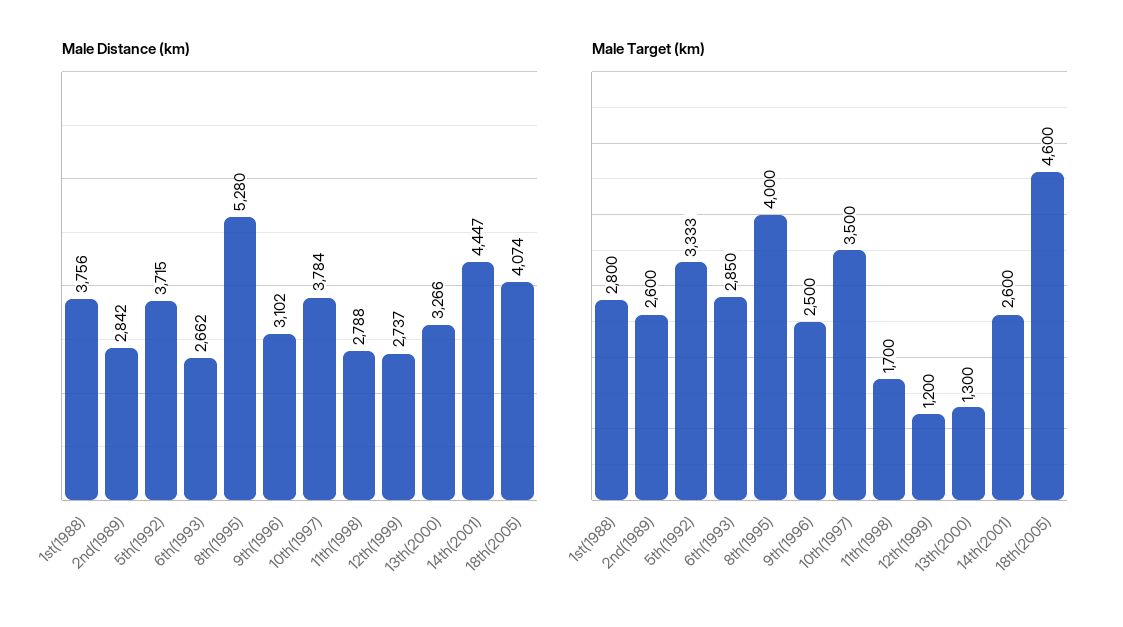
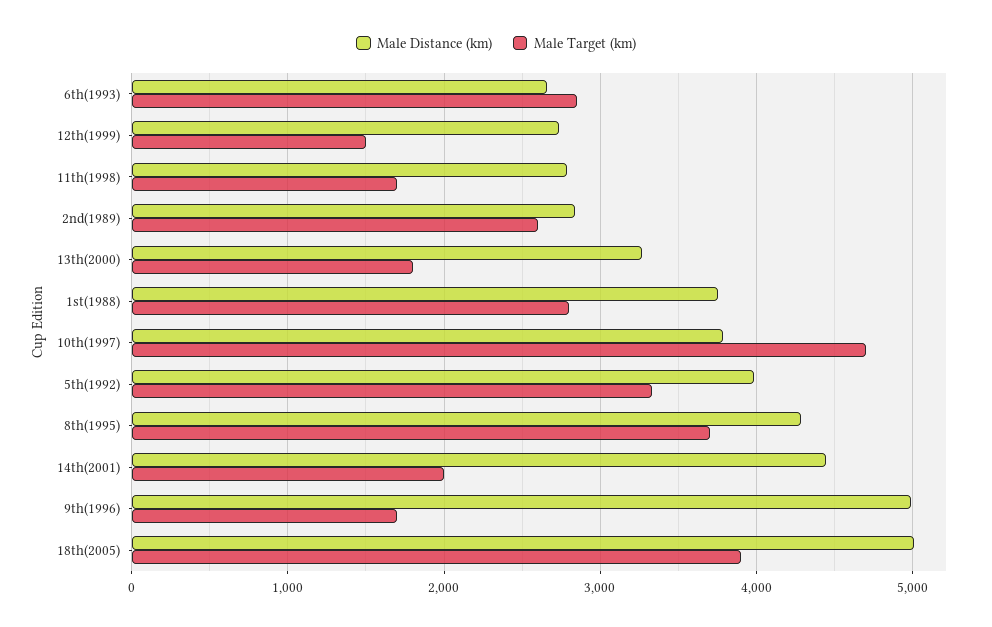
Male Distance (km), 5th(1992): 3715 -> 4000
Male Distance (km), 8th(1995): 5280 -> 4300
Male Distance (km), 9th(1996): 3102 -> 5000
Male Distance (km), 18th(2005): 4074 -> 5000
Male Target (km), 8th(1995): 4000 -> 3700
Male Target (km), 9th(1996): 2500 -> 1700
Male Target (km), 10th(1997): 3500 -> 4700
Male Target (km), 12th(1999): 1200 -> 1500
Male Target (km), 13th(2000): 1300 -> 1800
Male Target (km), 14th(2001): 2600 -> 2000
Male Target (km), 18th(2005): 4600 -> 3900

